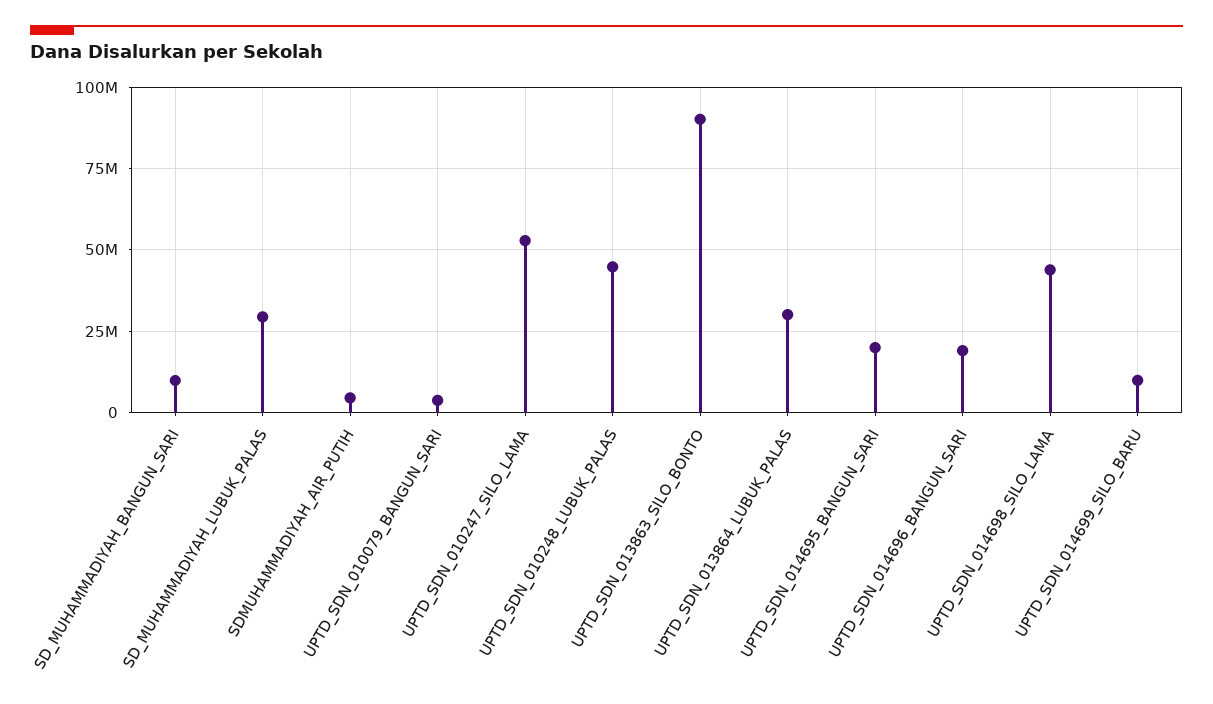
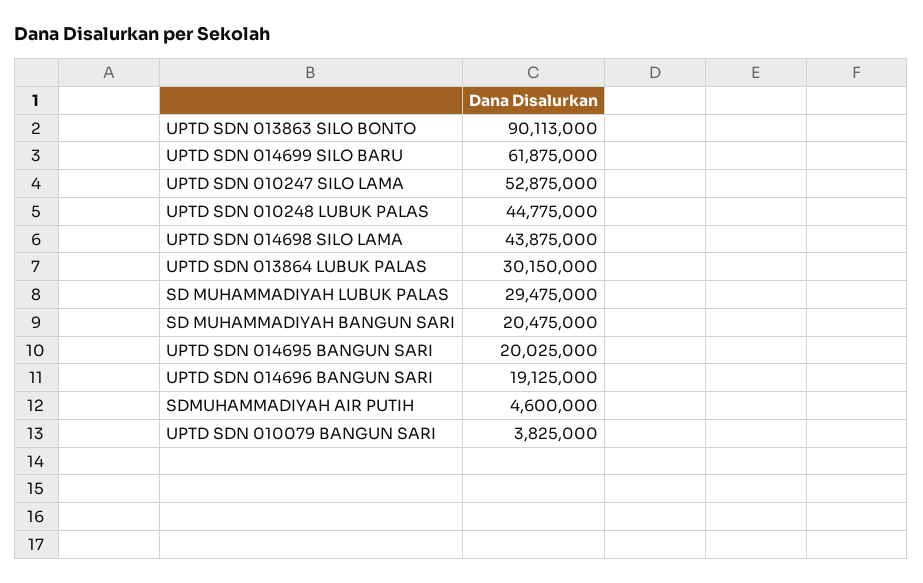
SD_MUHAMMADIYAH_BANGUN_SARI: 10000000 -> 20475000
UPTD_SDN_014699_SILO_BARU: 10000000 -> 61875000

